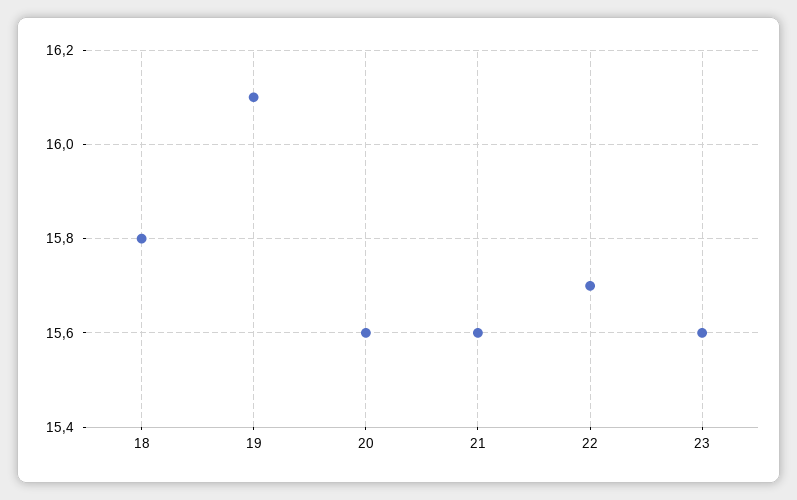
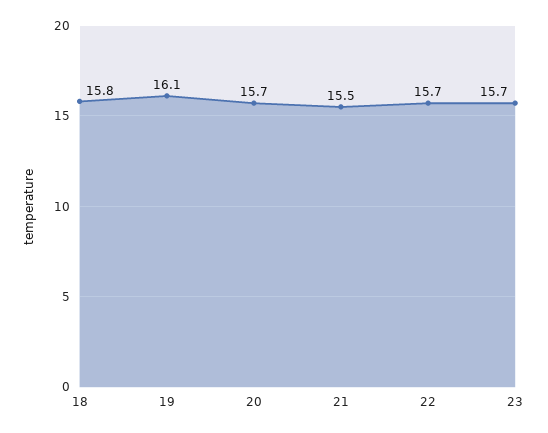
20: 15.6 -> 15.7
21: 15.6 -> 15.5
23: 15.6 -> 15.7

